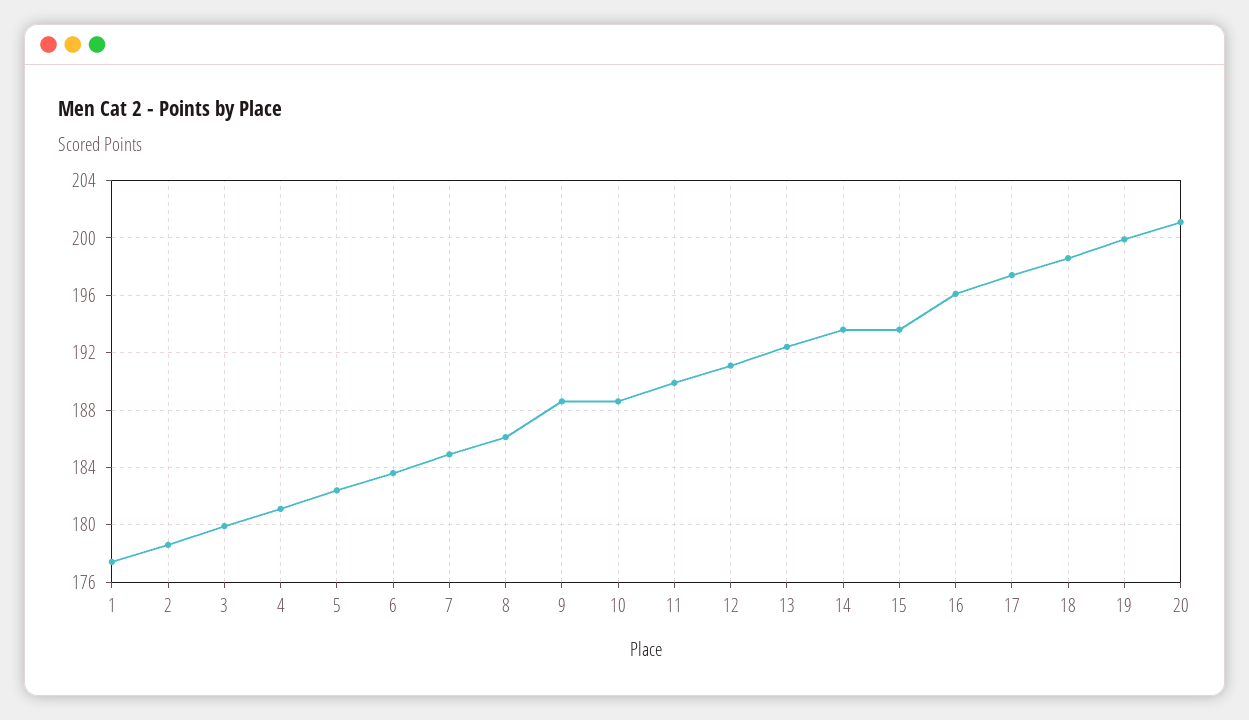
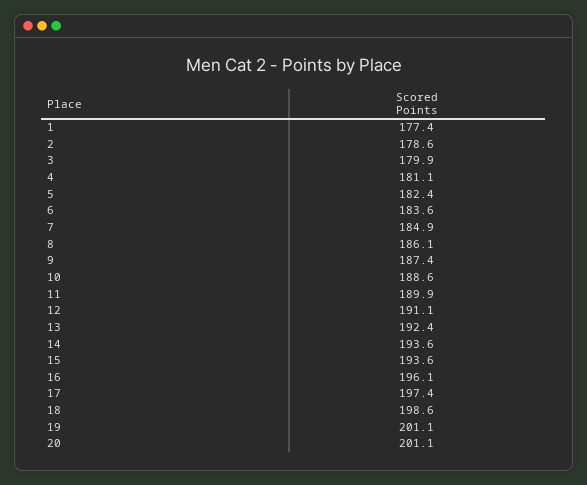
9: 188.5 -> 187.4
19: 200 -> 201.1

